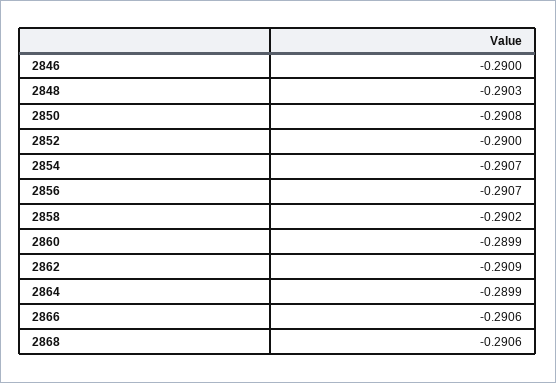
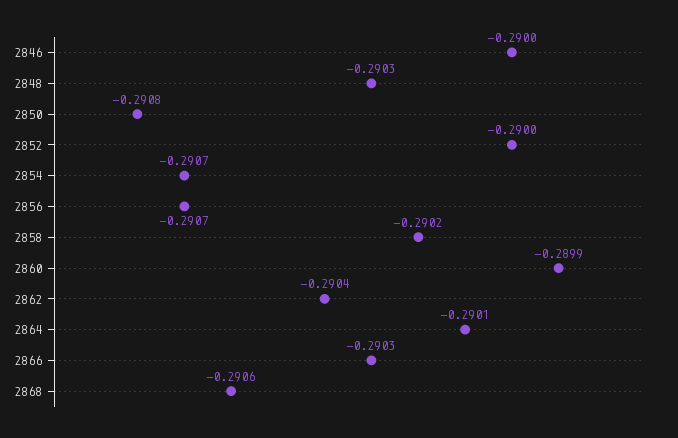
2862: -0.2909 -> -0.2904
2864: -0.2899 -> -0.2901
2866: -0.2906 -> -0.2903

